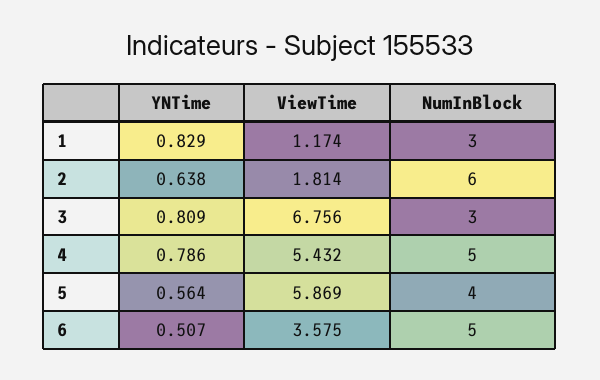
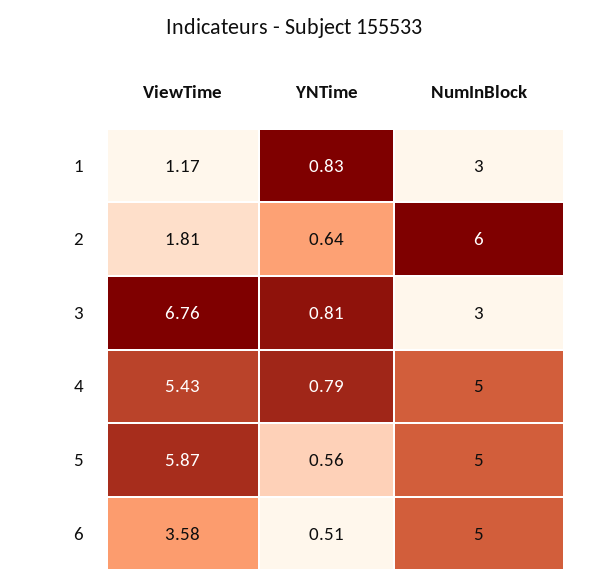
NumInBlock, 5: 4 -> 5

